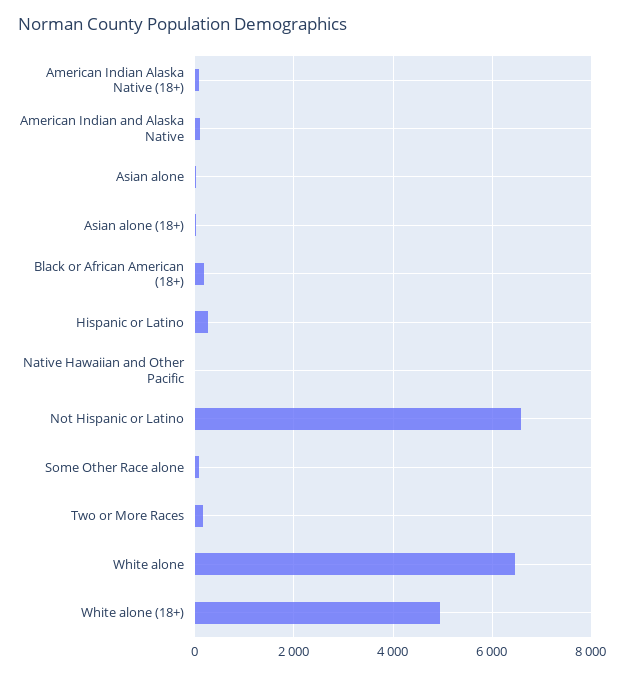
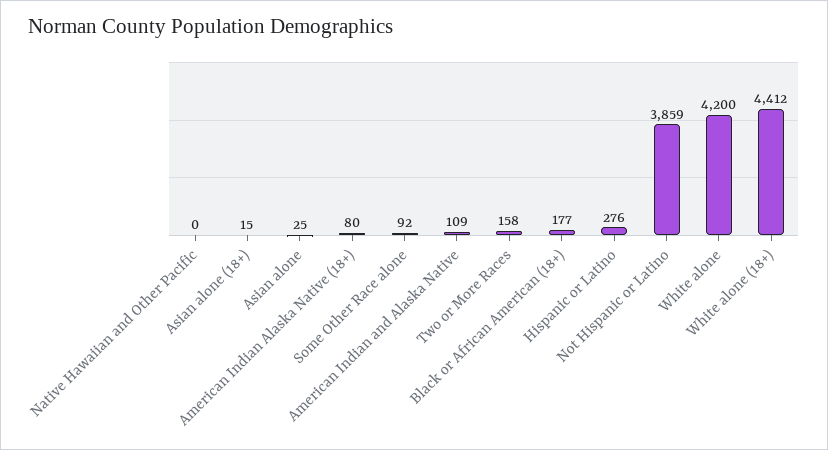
Not Hispanic or Latino: 6600 -> 3859
White alone: 6400 -> 4200
White alone (18+): 5000 -> 4412

